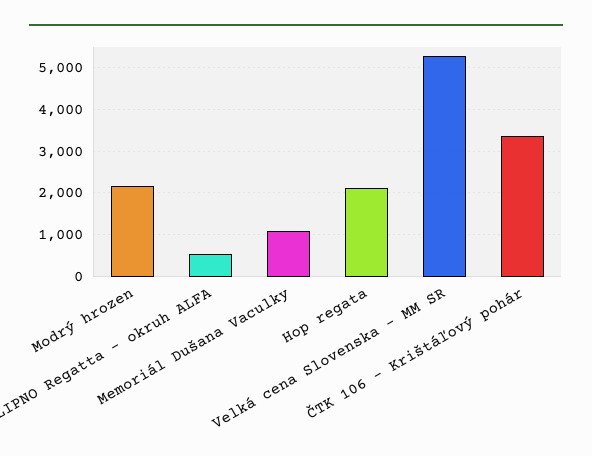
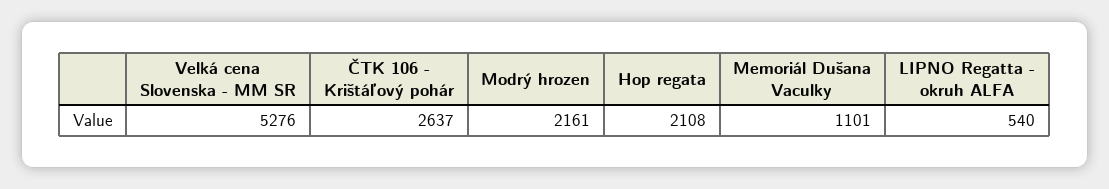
ČTK 106 - Krištáľový pohár: 3400 -> 2637

